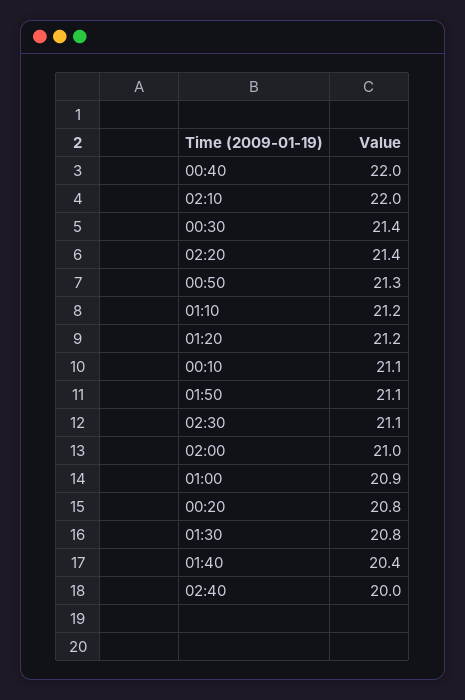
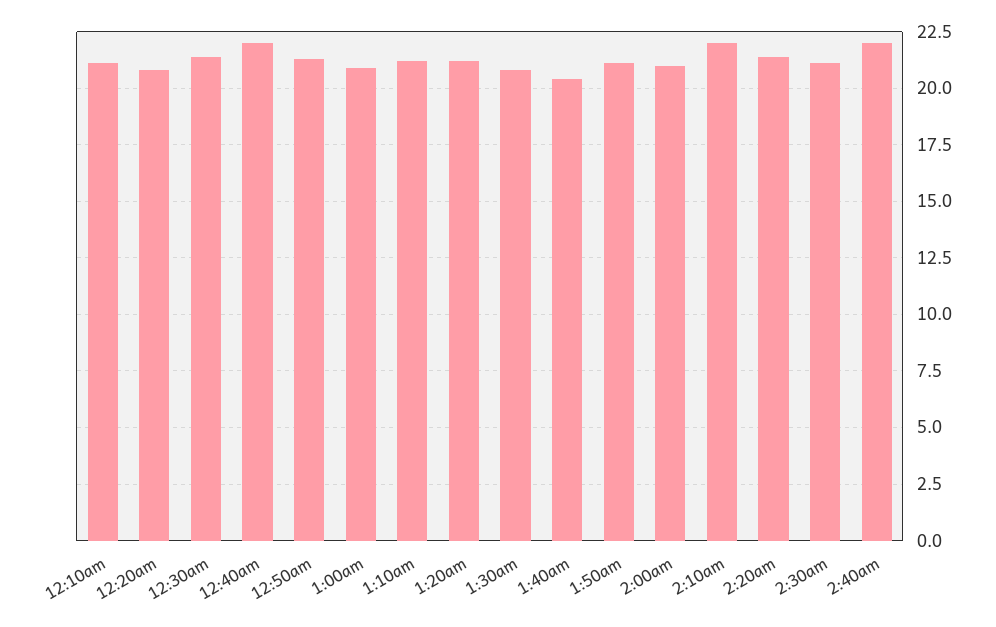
02:40: 20 -> 22

